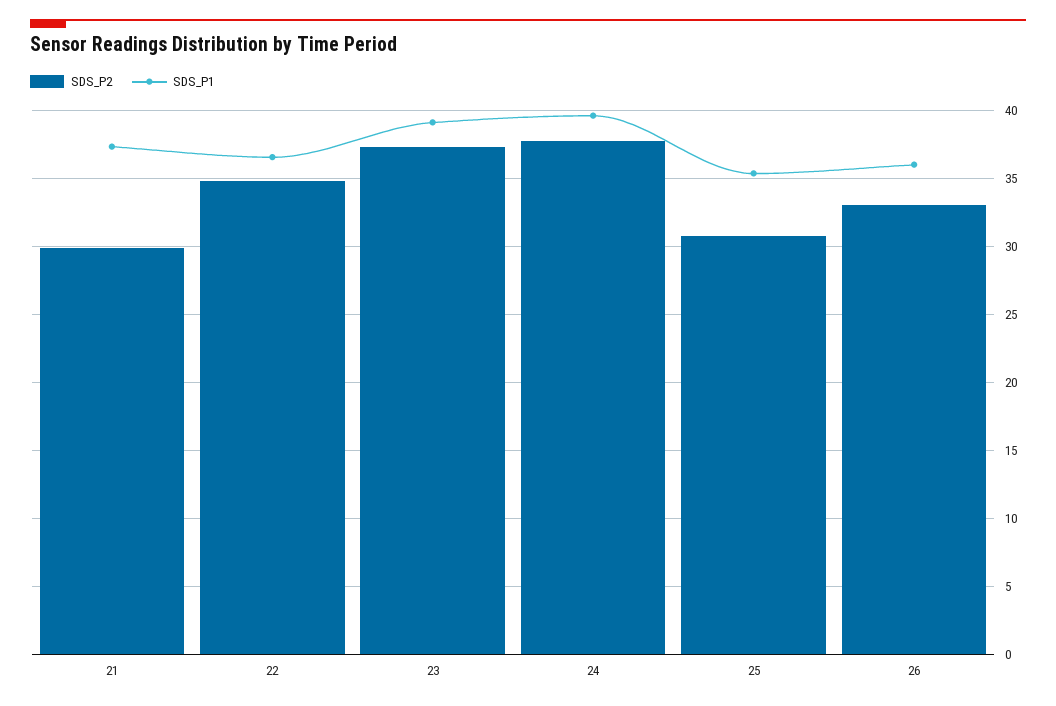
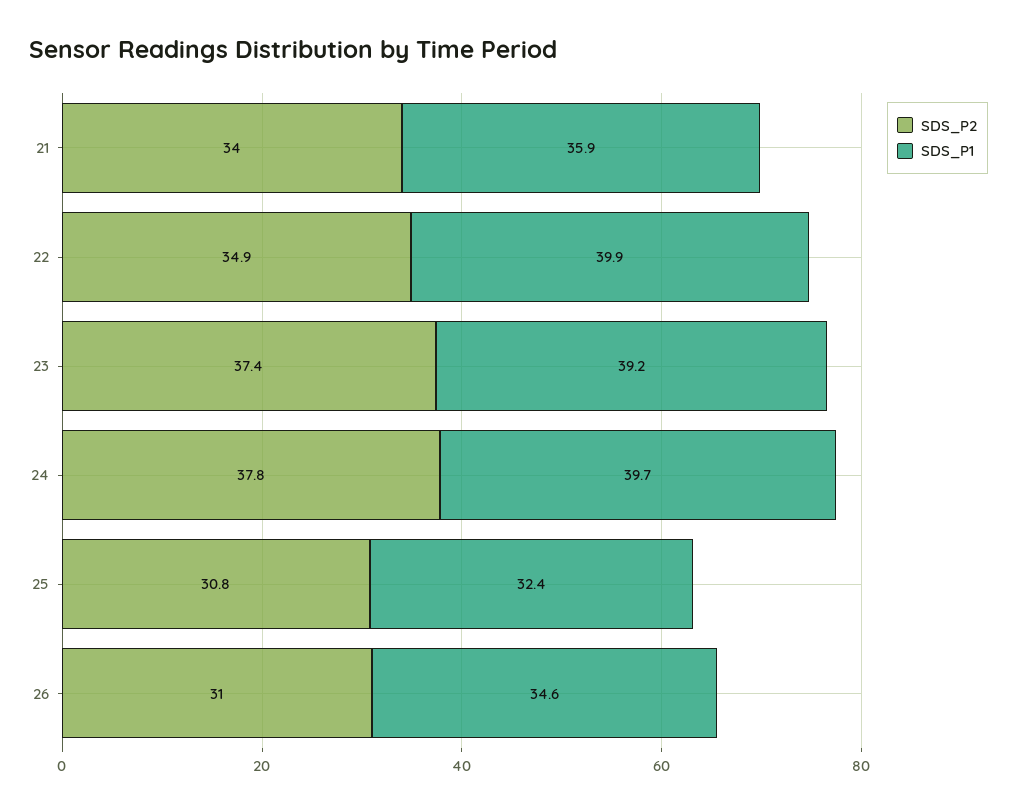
SDS_P2, 21: 30 -> 34
SDS_P1, 21: 37.5 -> 35.9
SDS_P1, 22: 36.5 -> 39.9
SDS_P1, 25: 35.5 -> 32.4
SDS_P2, 26: 33 -> 31
SDS_P1, 26: 36 -> 34.6

